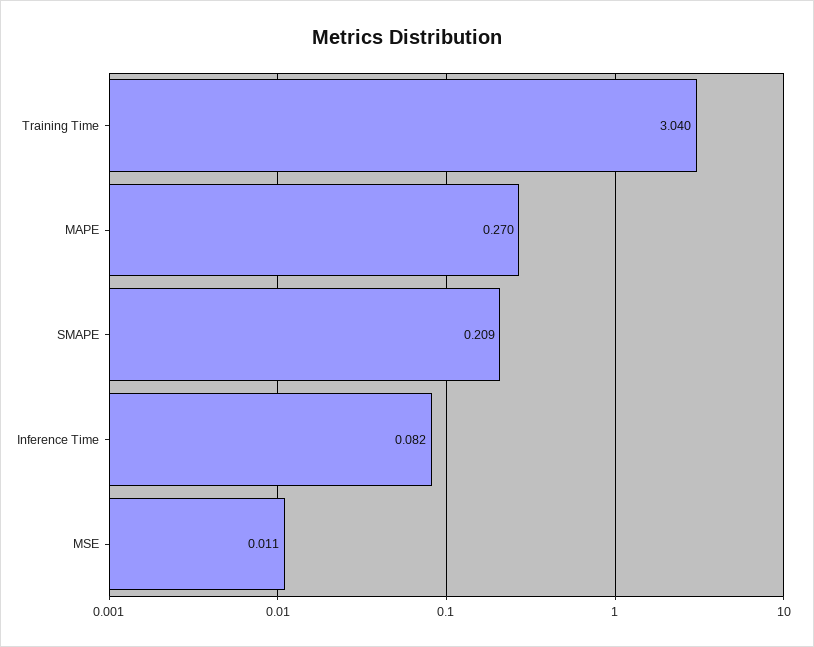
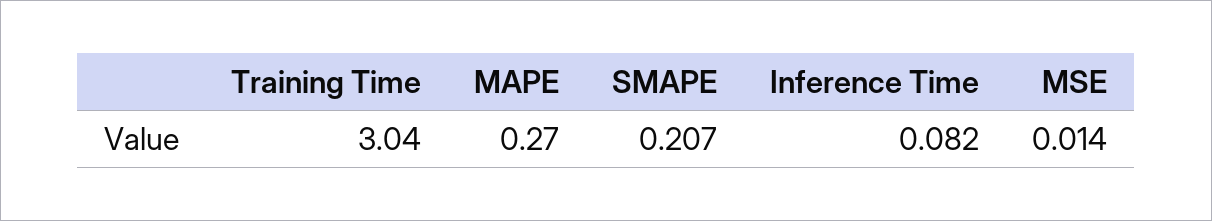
SMAPE: 0.209 -> 0.207
MSE: 0.011 -> 0.014

